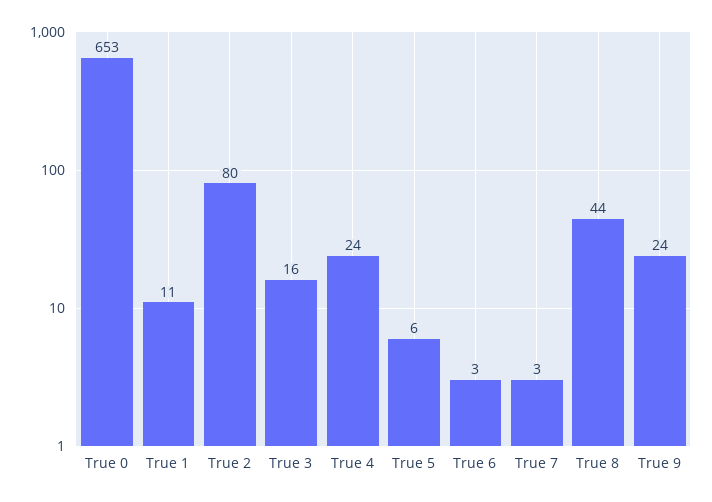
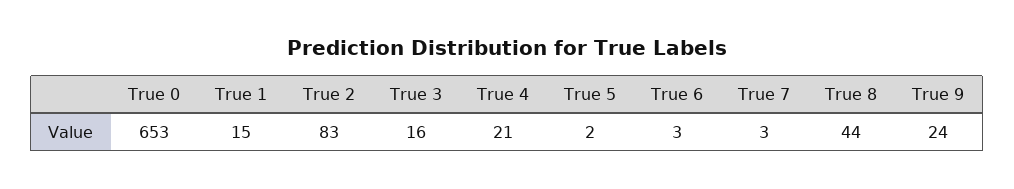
True 1: 11 -> 15
True 2: 80 -> 83
True 4: 24 -> 21
True 5: 6 -> 2

